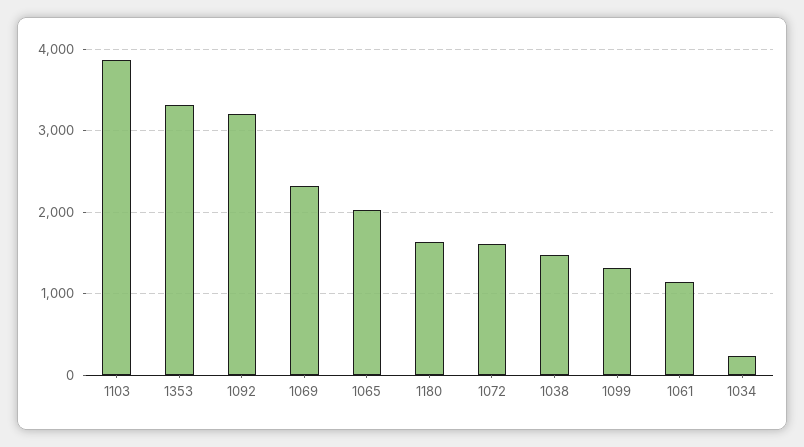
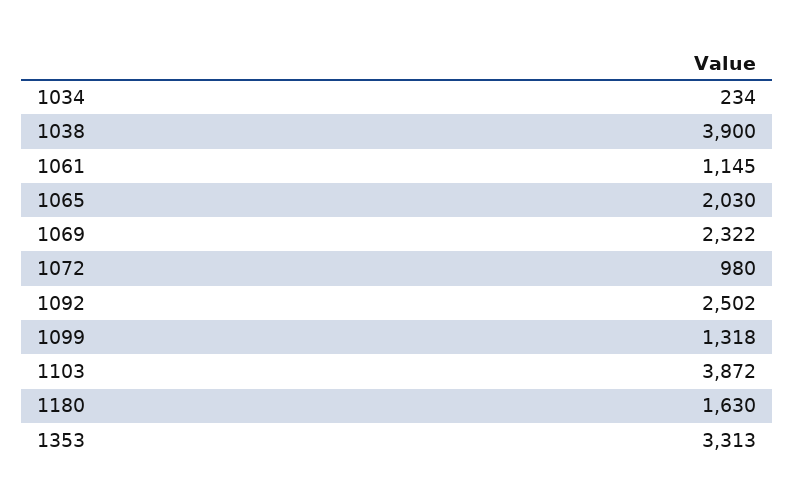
1092: 3200 -> 2502
1072: 1600 -> 980
1038: 1500 -> 3900

